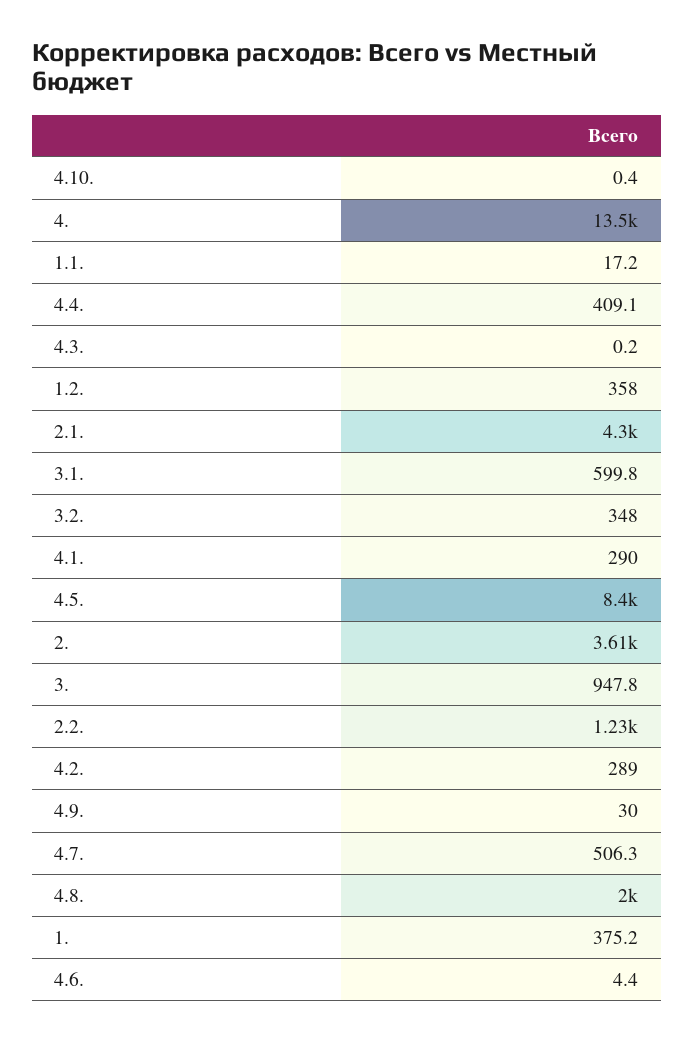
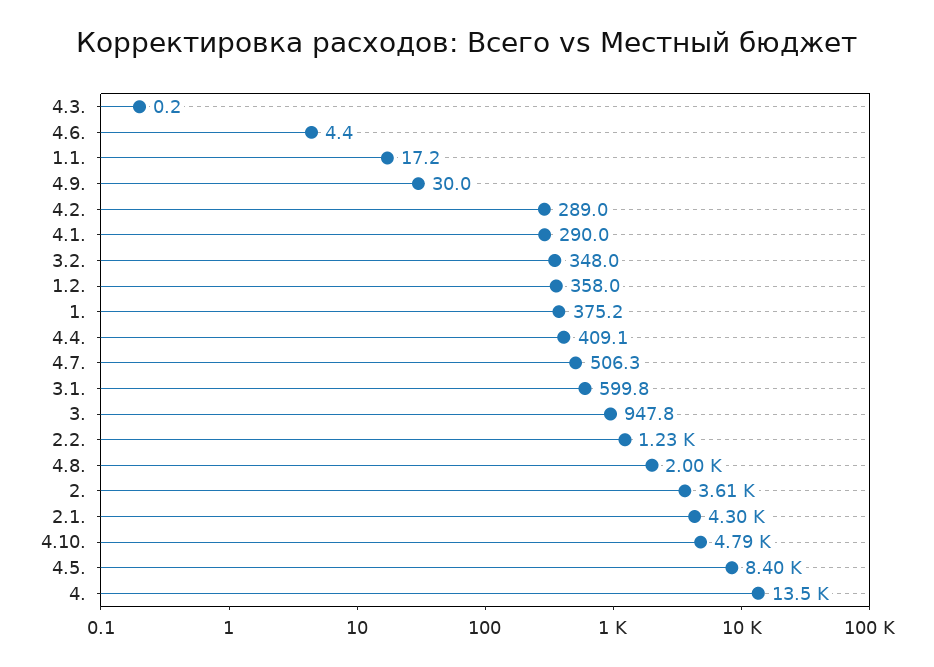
4.10.: 0.4 -> 4790

